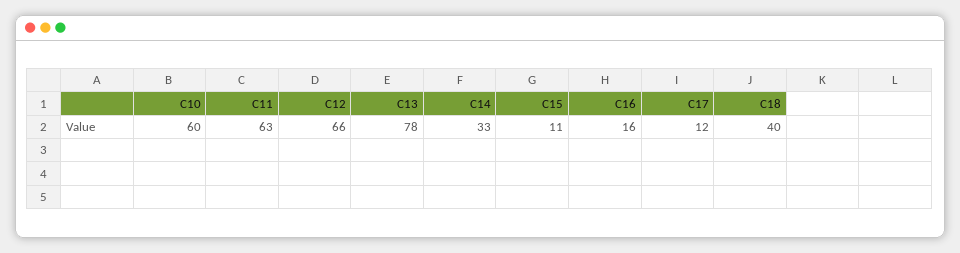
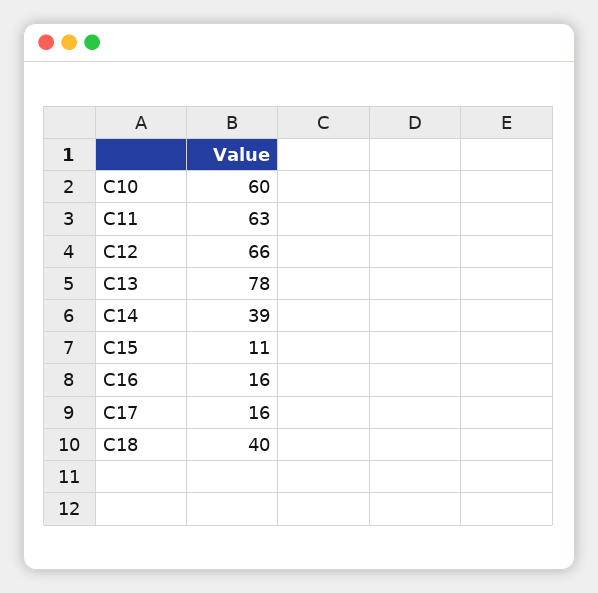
C14: 33 -> 39
C17: 12 -> 16

